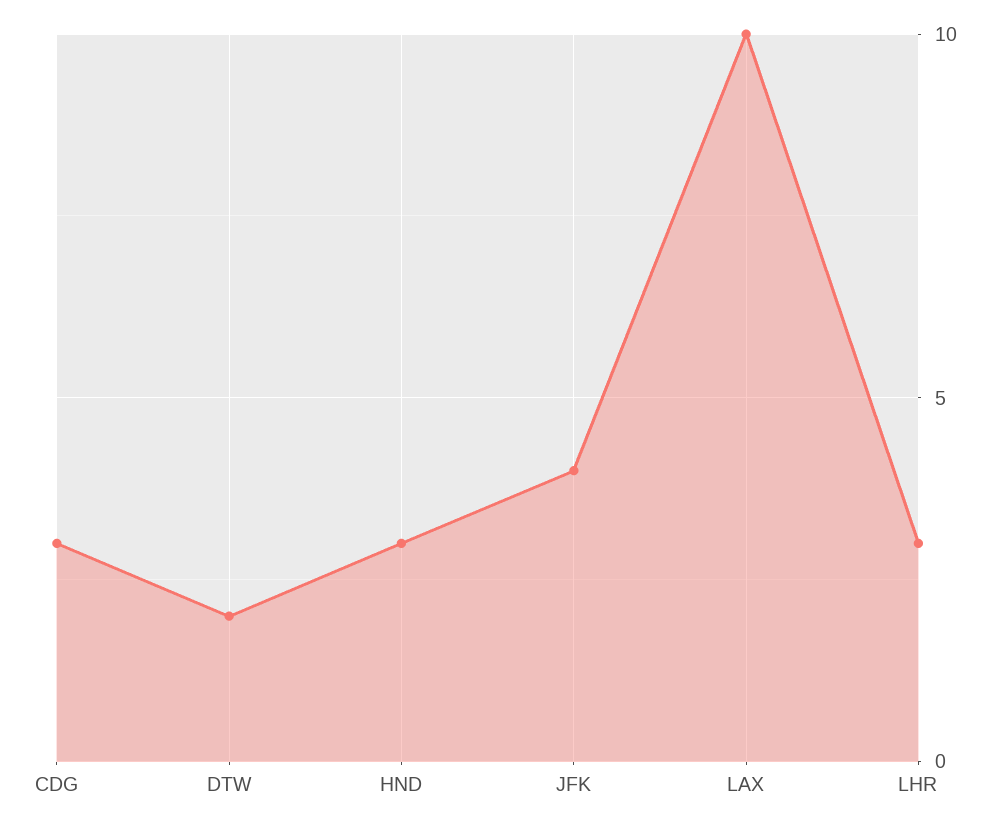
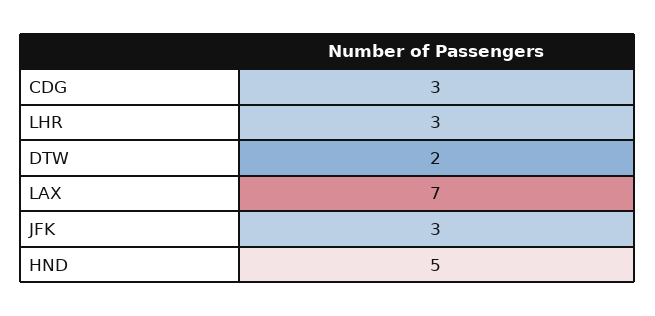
HND: 3 -> 5
JFK: 4 -> 3
LAX: 10 -> 7

